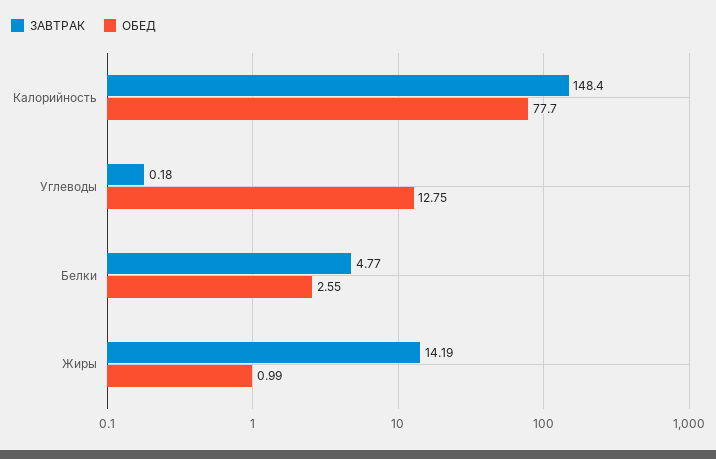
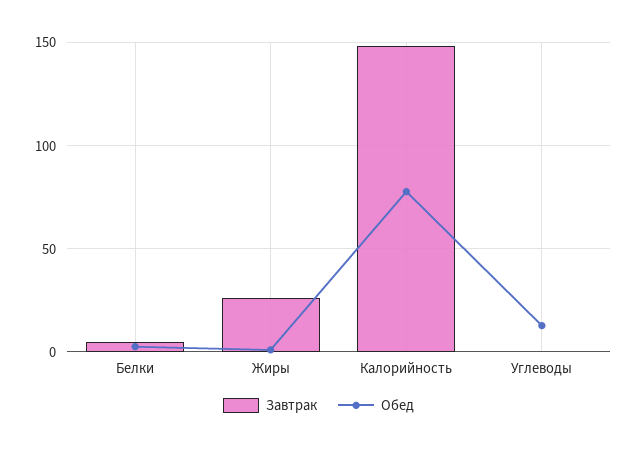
ЗАВТРАК, Жиры: 14.19 -> 25

